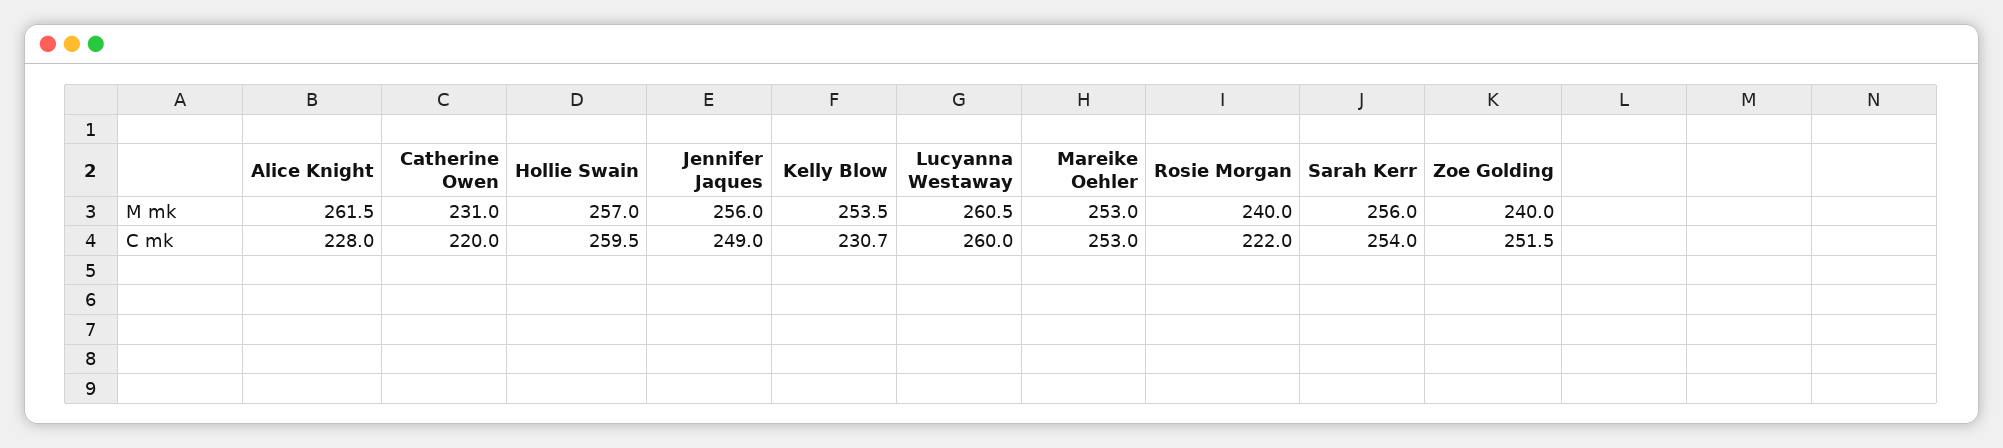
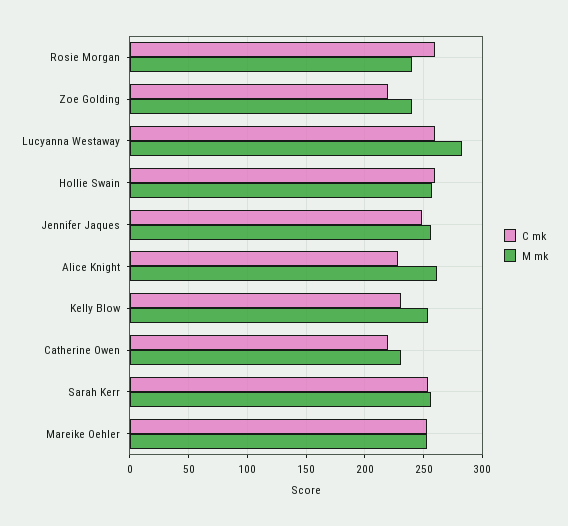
M mk, Lucyanna Westaway: 260.5 -> 280
C mk, Rosie Morgan: 222 -> 260
C mk, Zoe Golding: 251.5 -> 220

